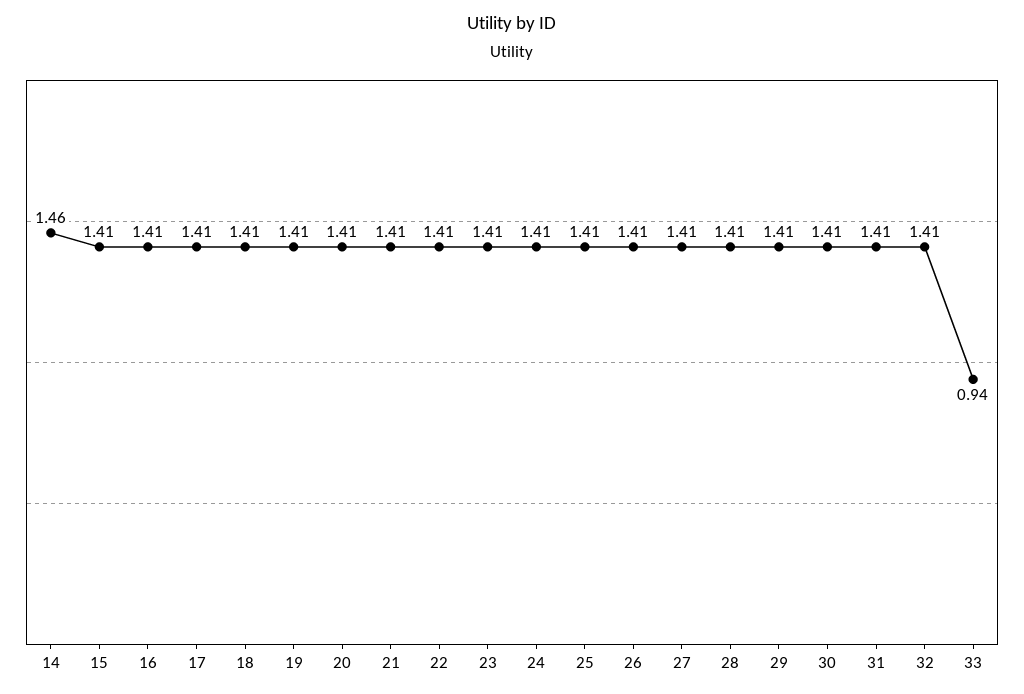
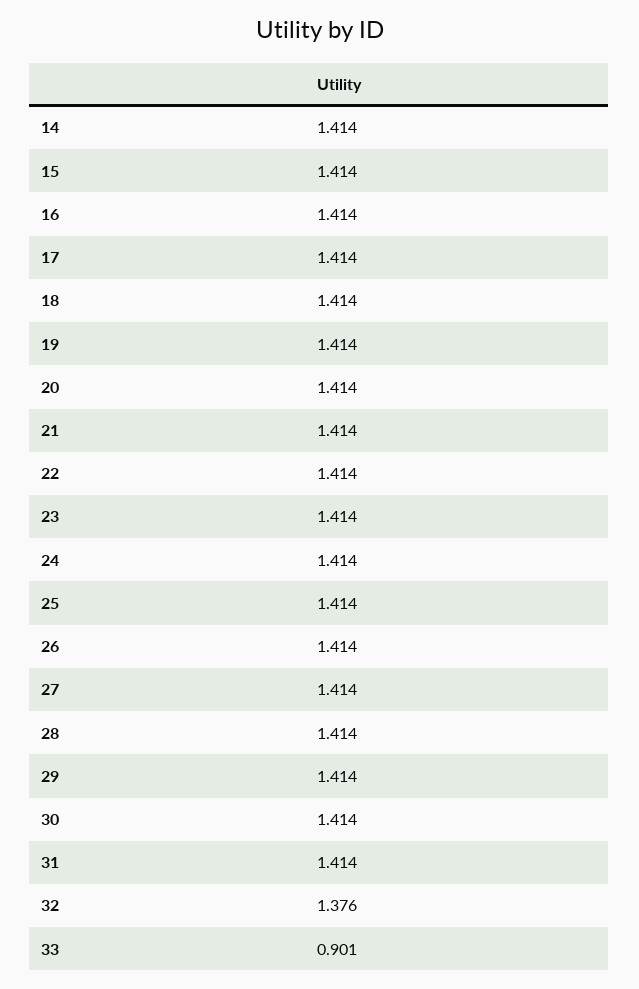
14: 1.46 -> 1.414
32: 1.41 -> 1.376
33: 0.94 -> 0.901

